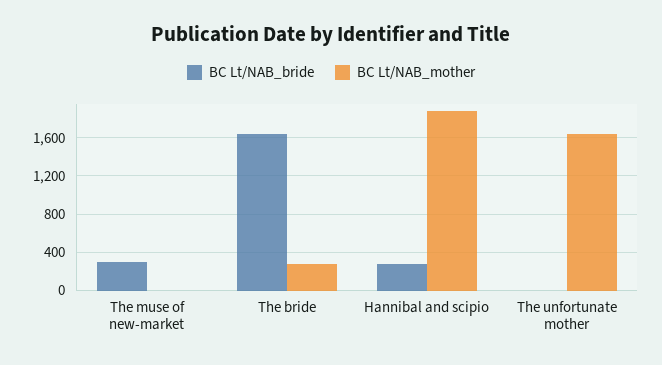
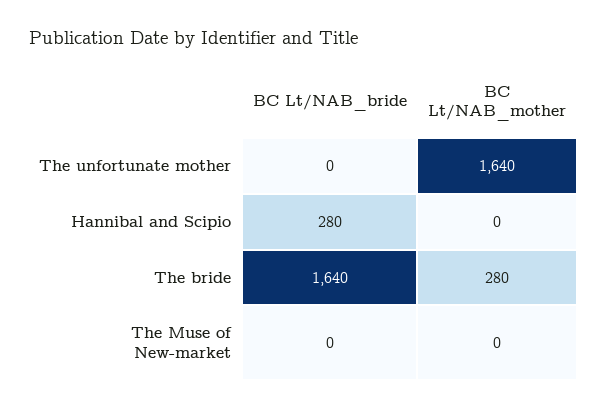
BC Lt/NAB_bride, The muse of new-market: 300 -> 0
BC Lt/NAB_mother, Hannibal and scipio: 1900 -> 0

